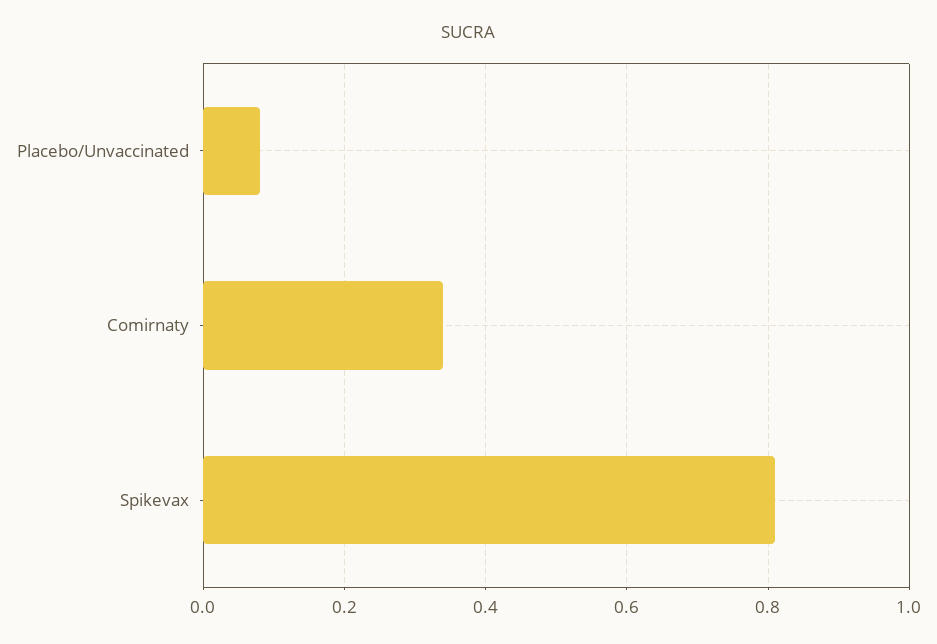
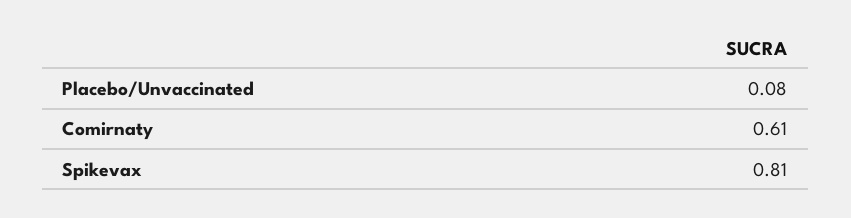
Comirnaty: 0.35 -> 0.61

